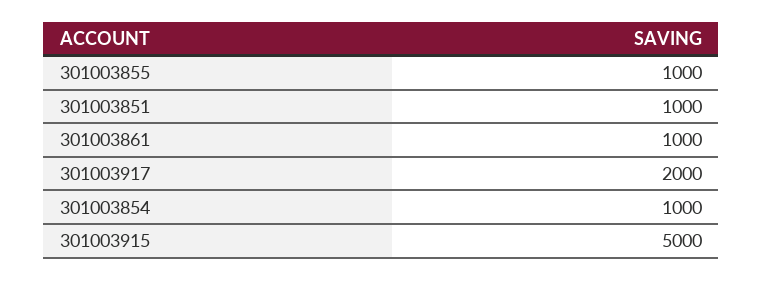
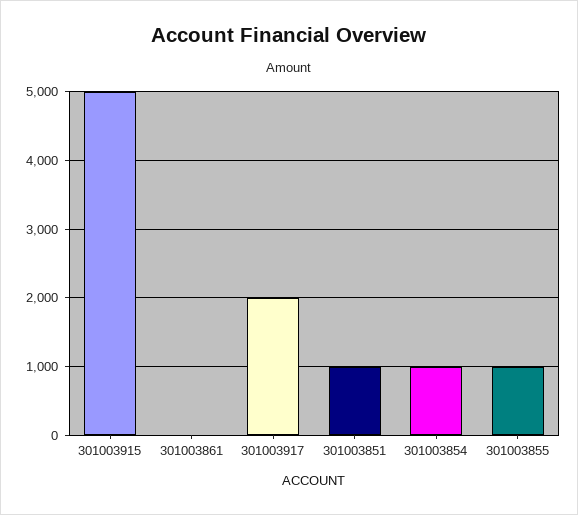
301003861: 1000 -> 0

